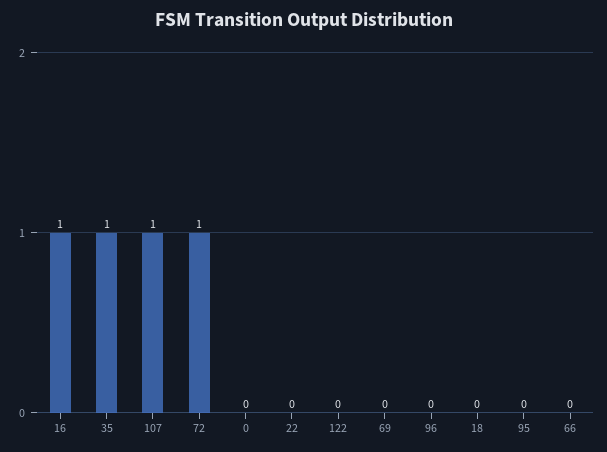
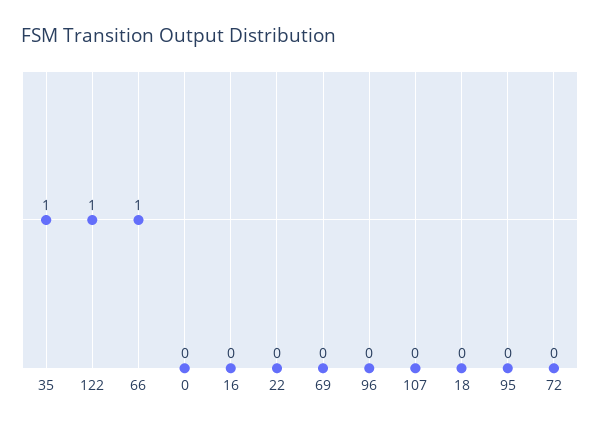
16: 1 -> 0
107: 1 -> 0
72: 1 -> 0
122: 0 -> 1
66: 0 -> 1

